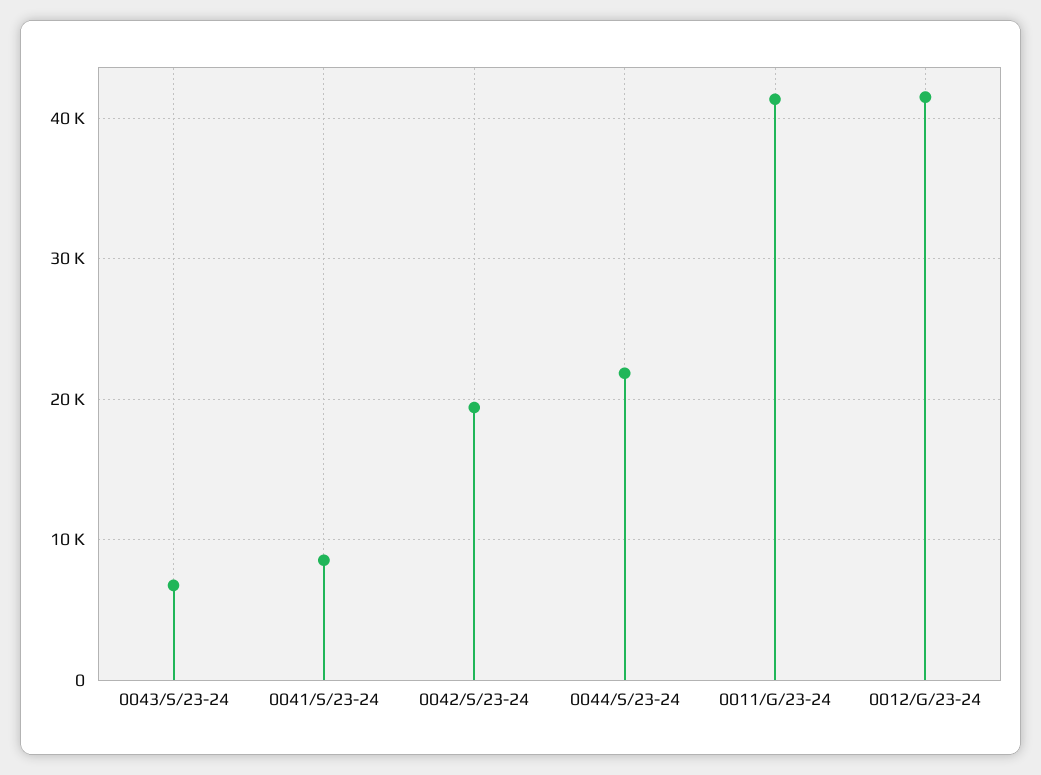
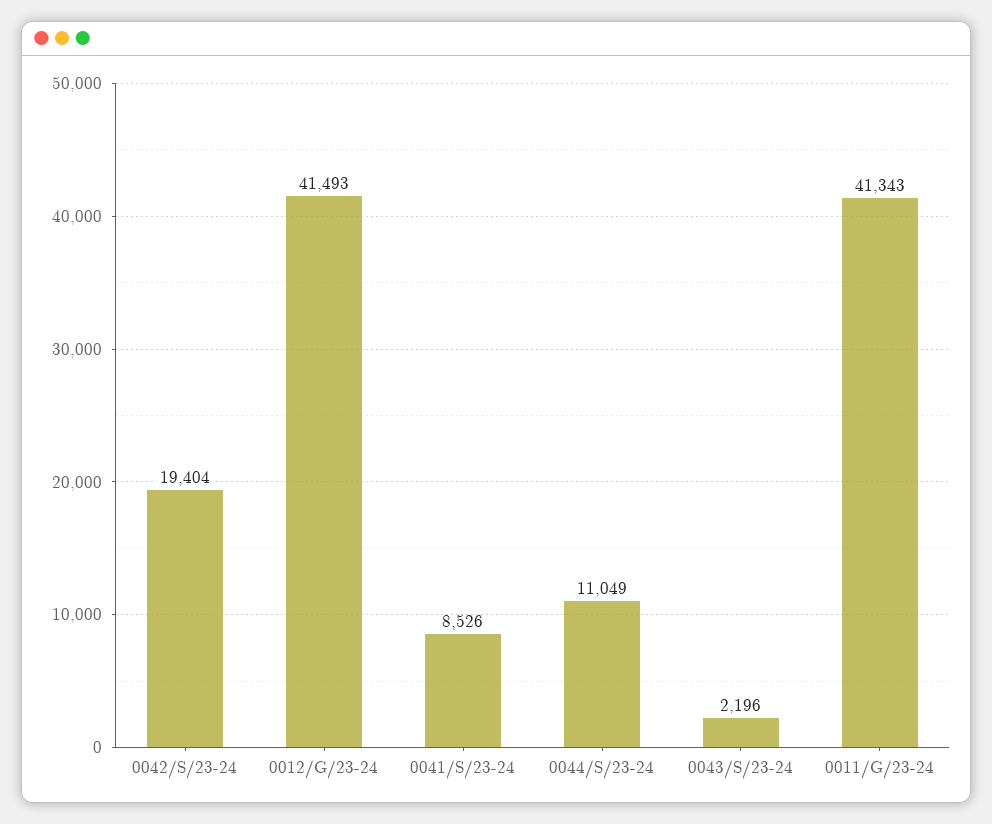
0043/S/23-24: 7000 -> 2196
0044/S/23-24: 22000 -> 11049

